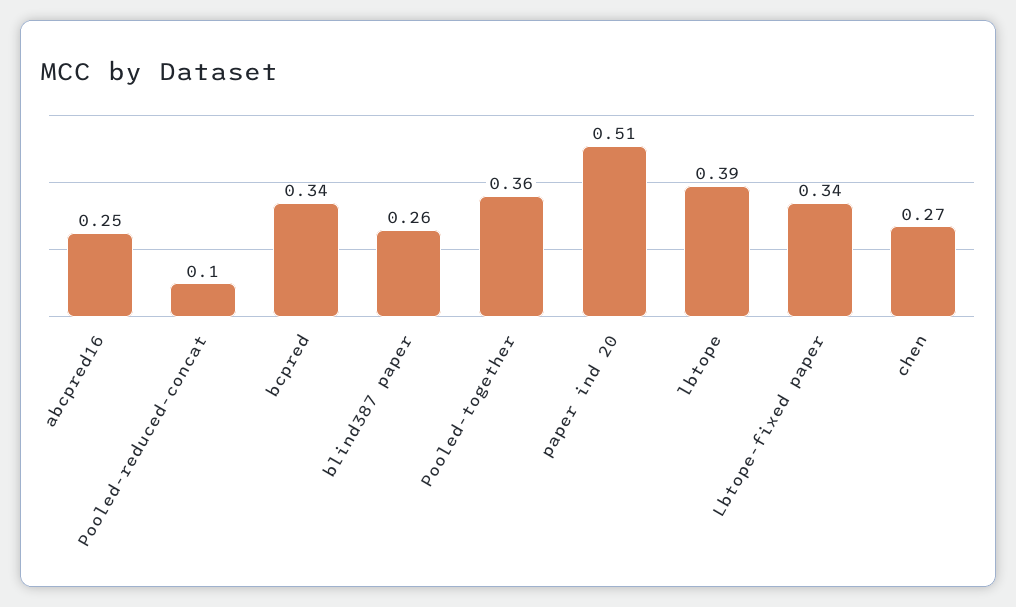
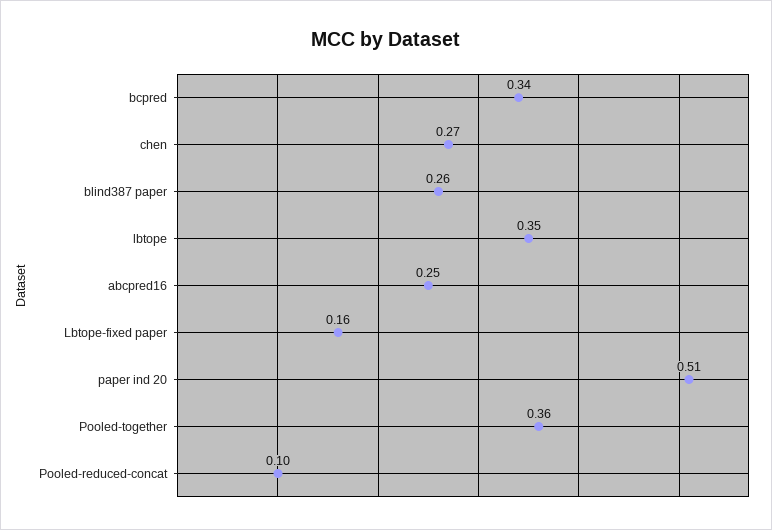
lbtope: 0.39 -> 0.35
Lbtope-fixed paper: 0.34 -> 0.16

